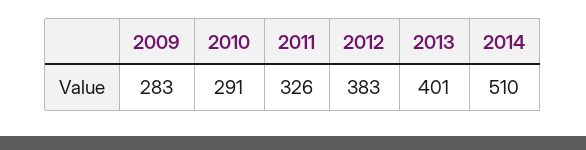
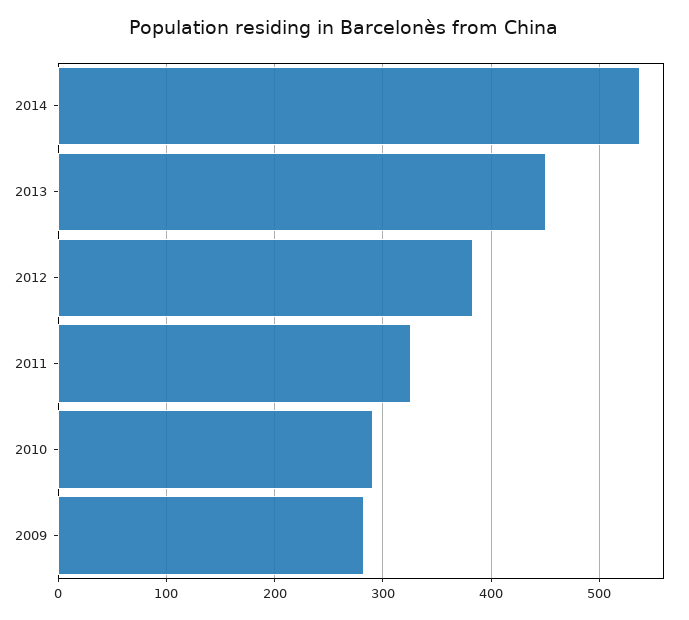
2013: 401 -> 450
2014: 510 -> 540

